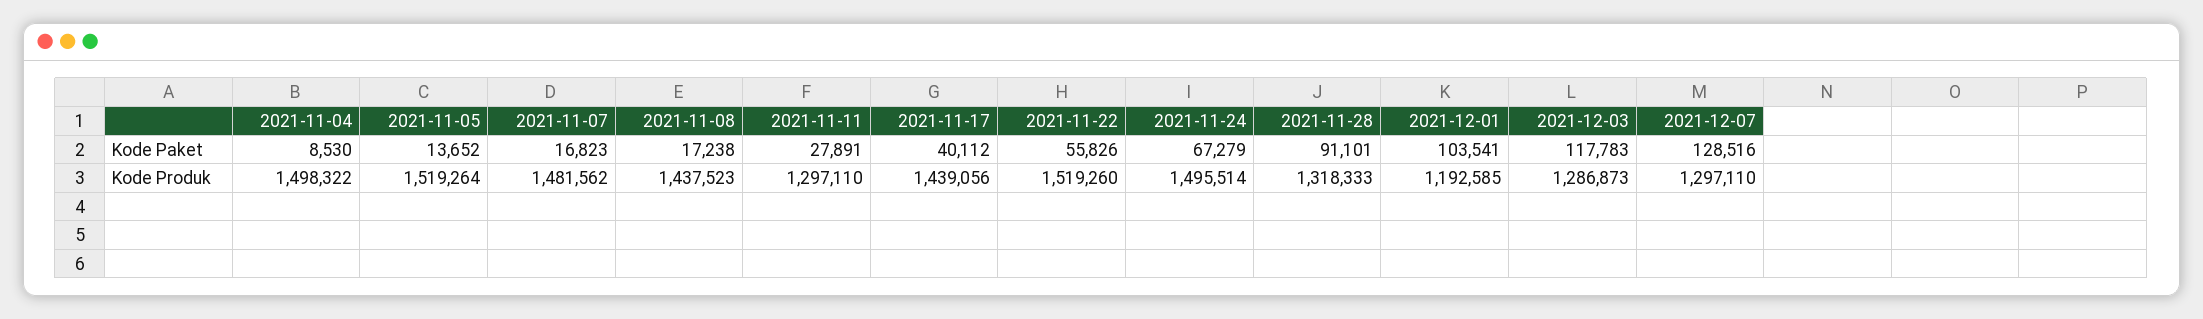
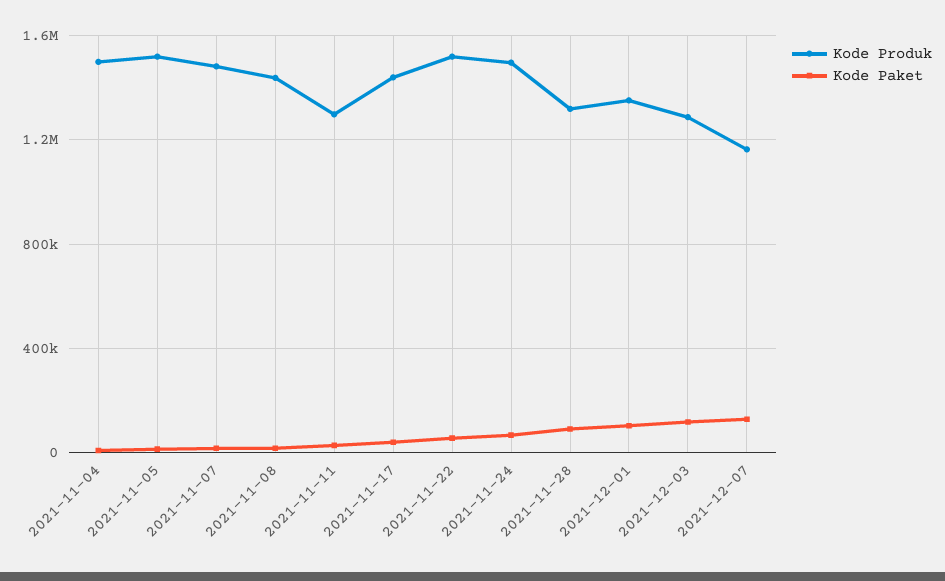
Kode Produk, 2021-12-01: 1192585 -> 1350000
Kode Produk, 2021-12-07: 1297110 -> 1150000

